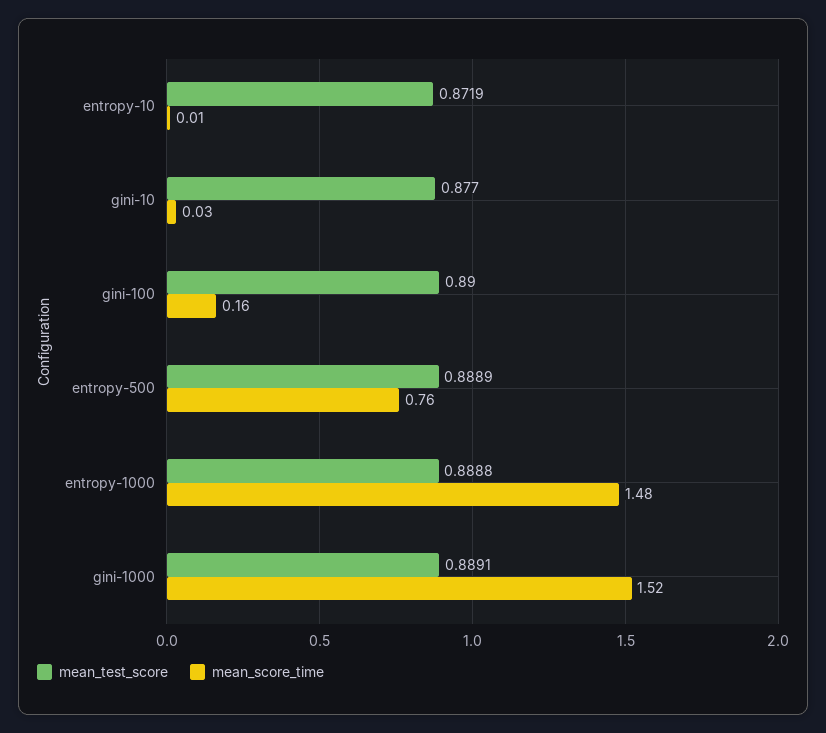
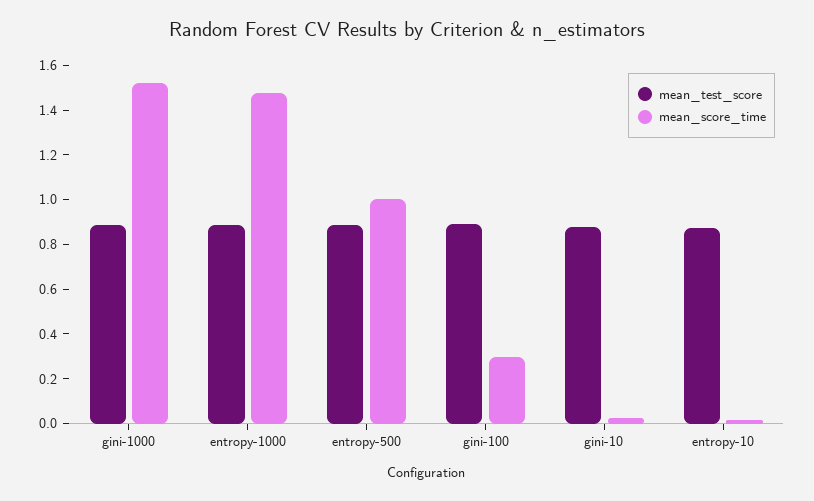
mean_score_time, gini-100: 0.16 -> 0.3
mean_score_time, entropy-500: 0.76 -> 1

